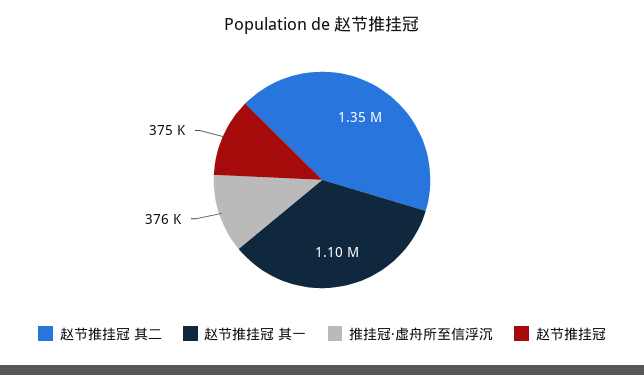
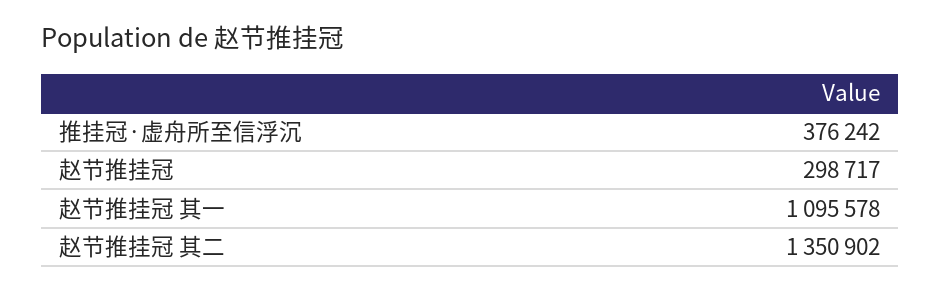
赵节推挂冠: 375000 -> 298717

